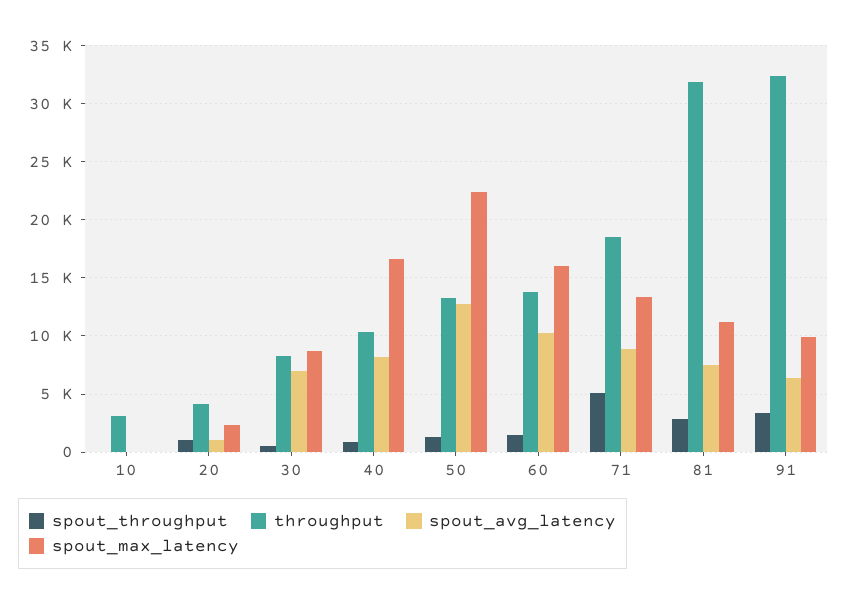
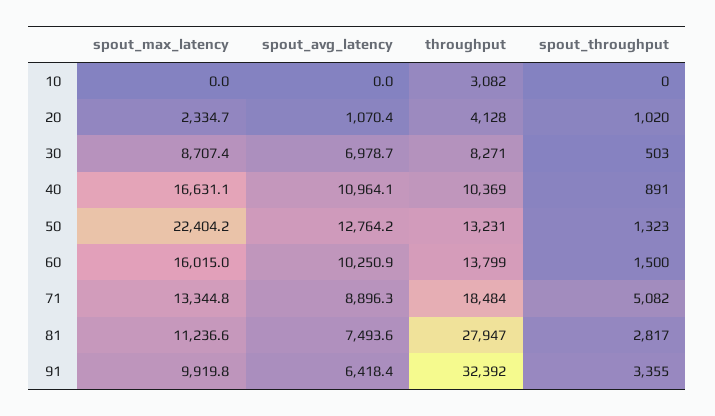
spout_avg_latency, 40: 8000 -> 10964.1
throughput, 81: 32000 -> 27947

